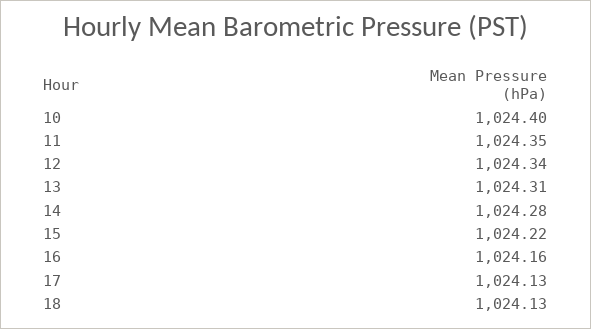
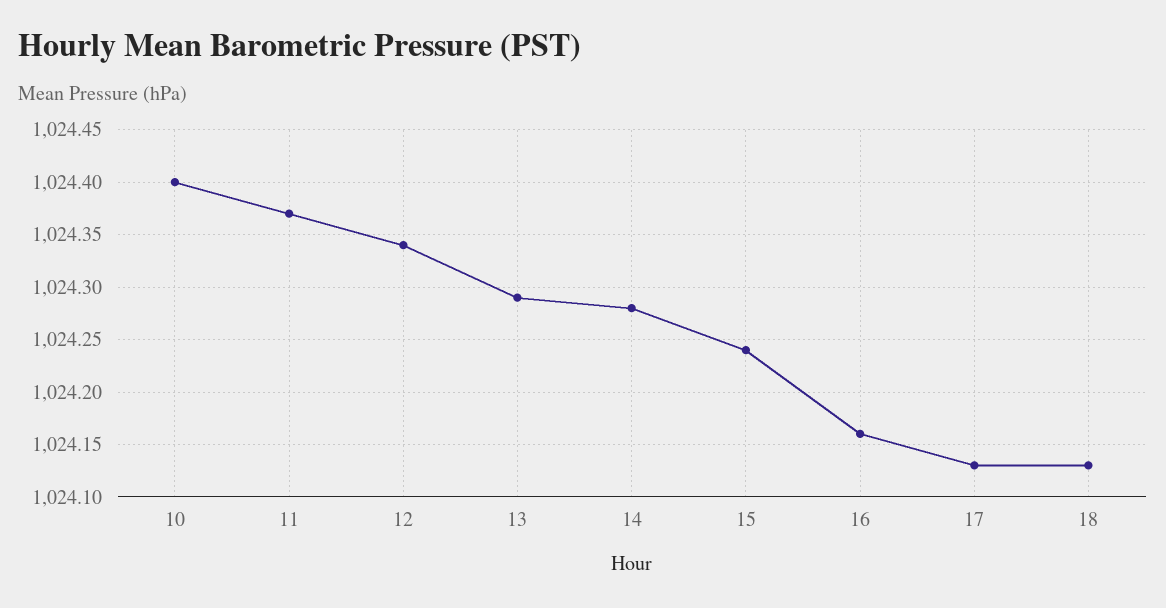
11: 1024.35 -> 1024.37
13: 1024.31 -> 1024.29
15: 1024.22 -> 1024.24

